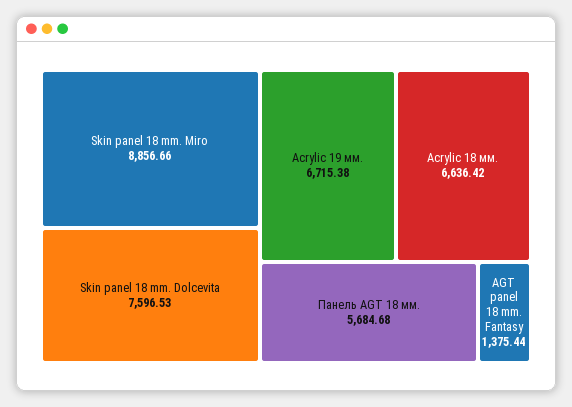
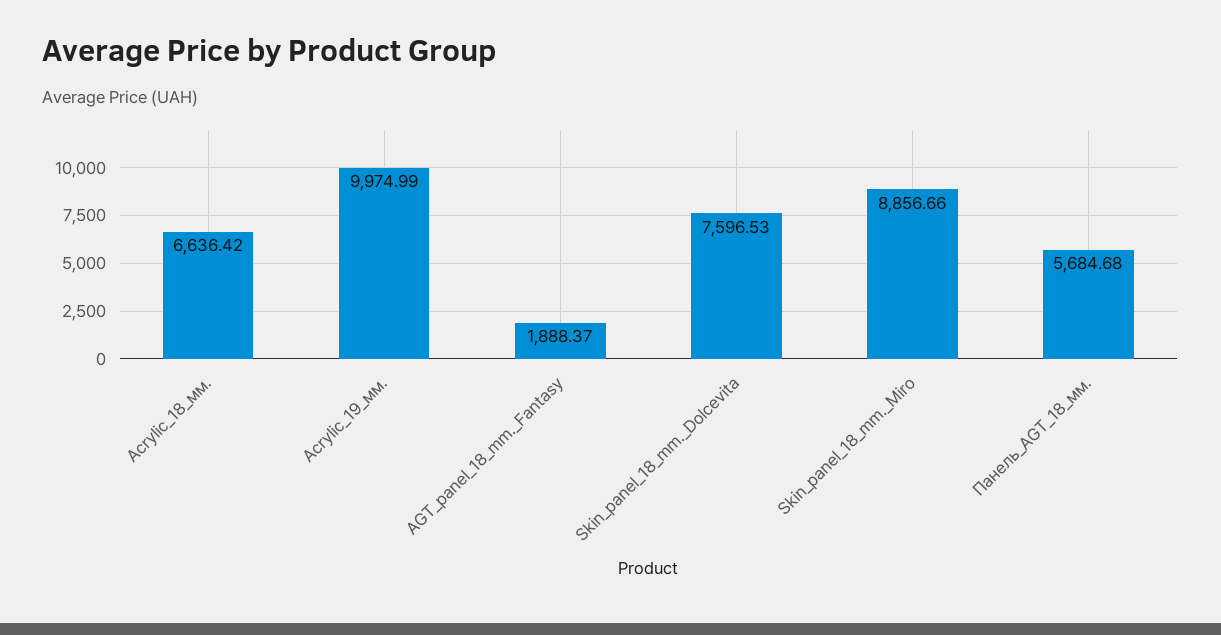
Acrylic 19 мм.: 6715.38 -> 9974.99
AGT panel 18 mm. Fantasy: 1375.44 -> 1888.37

